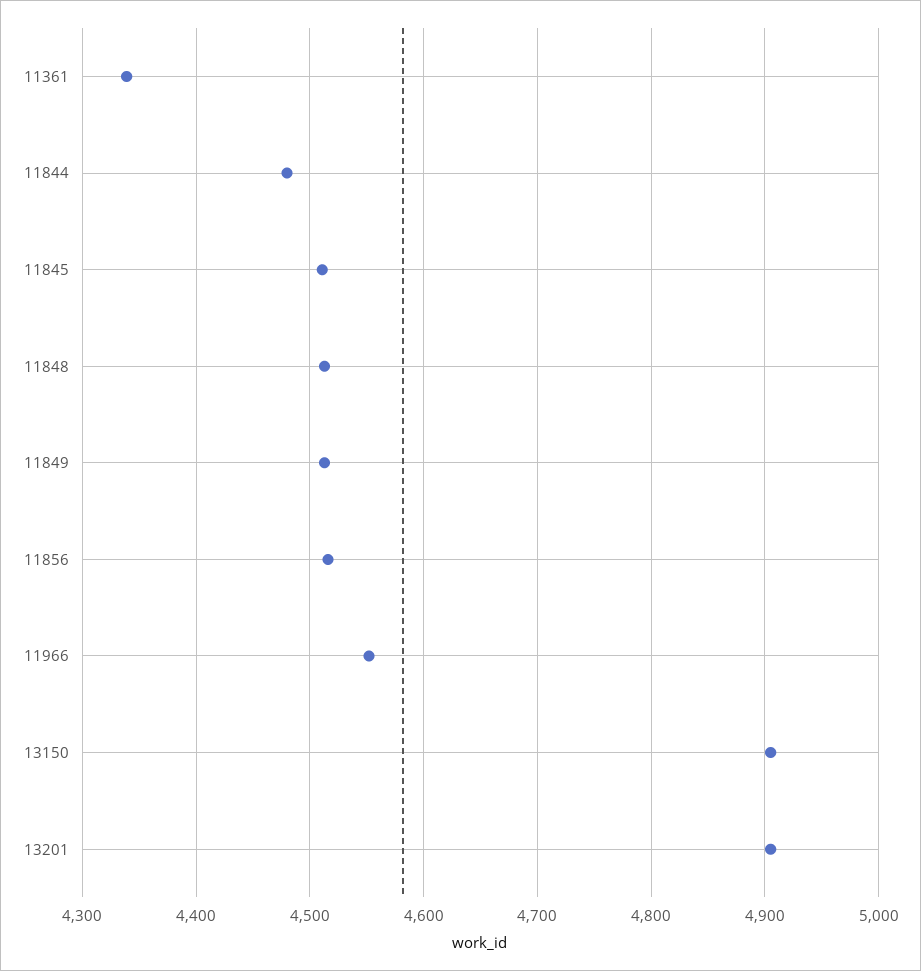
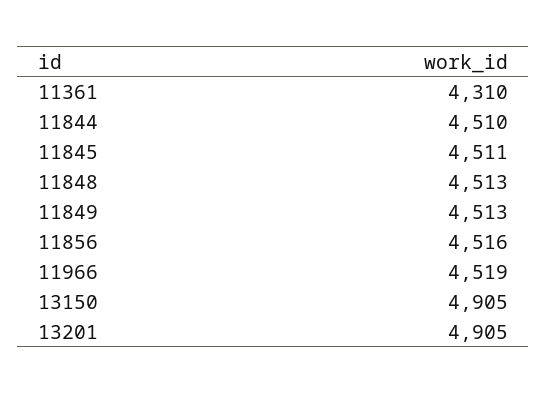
11361: 4340 -> 4310
11844: 4480 -> 4510
11966: 4550 -> 4519

